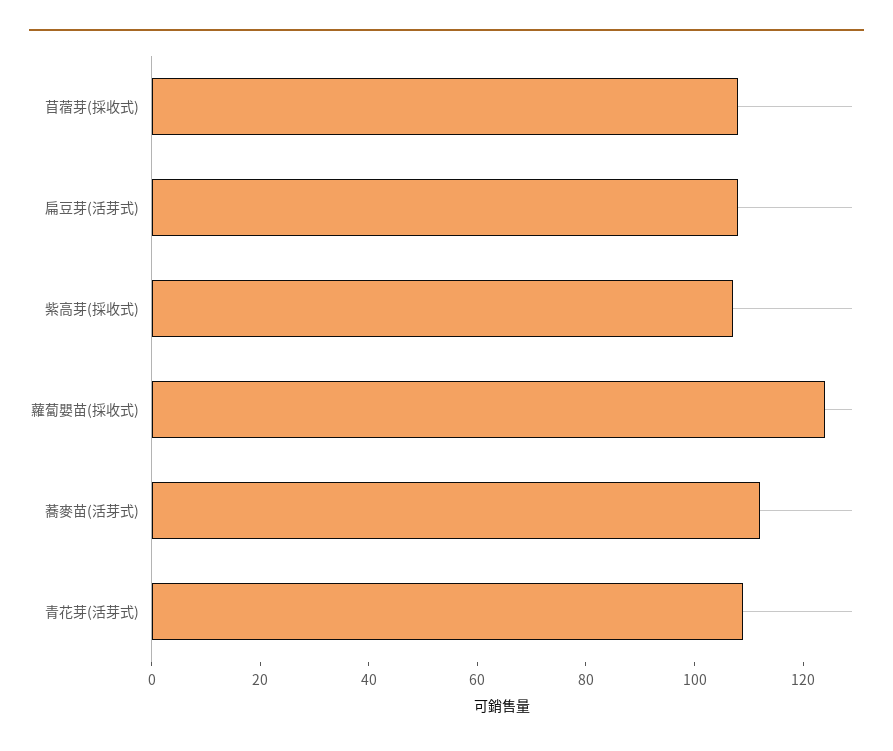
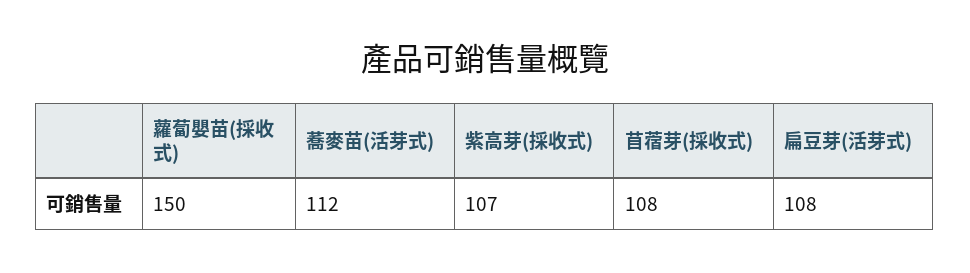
蘿蔔嬰苗(採收式): 125 -> 150
青花芽(活芽式): 110 -> none

